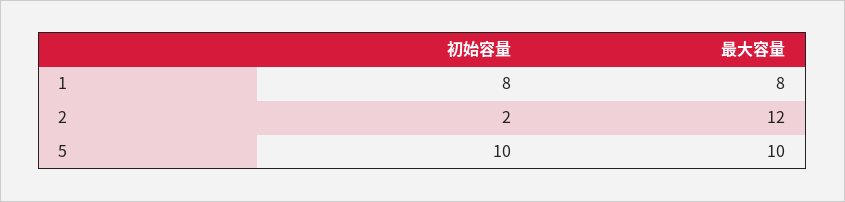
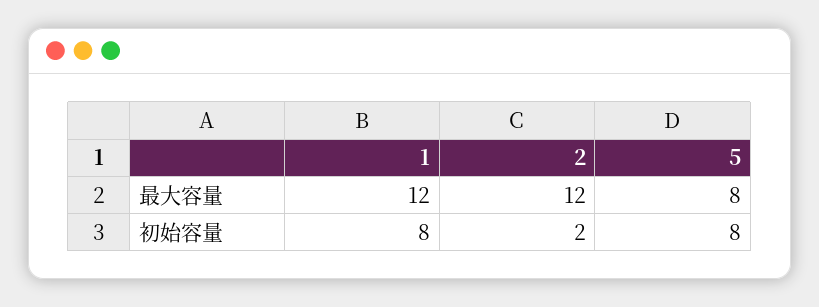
最大容量, 1: 8 -> 12
初始容量, 5: 10 -> 8
最大容量, 5: 10 -> 8

